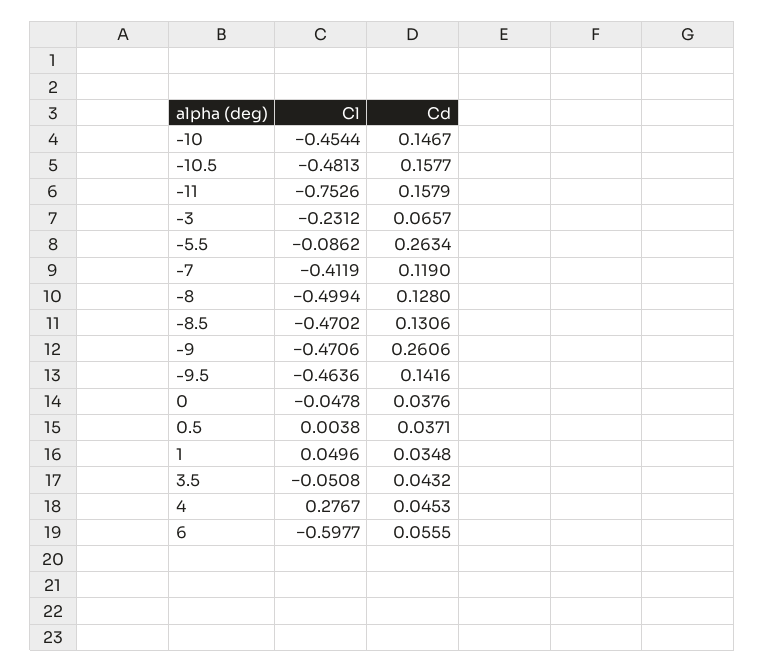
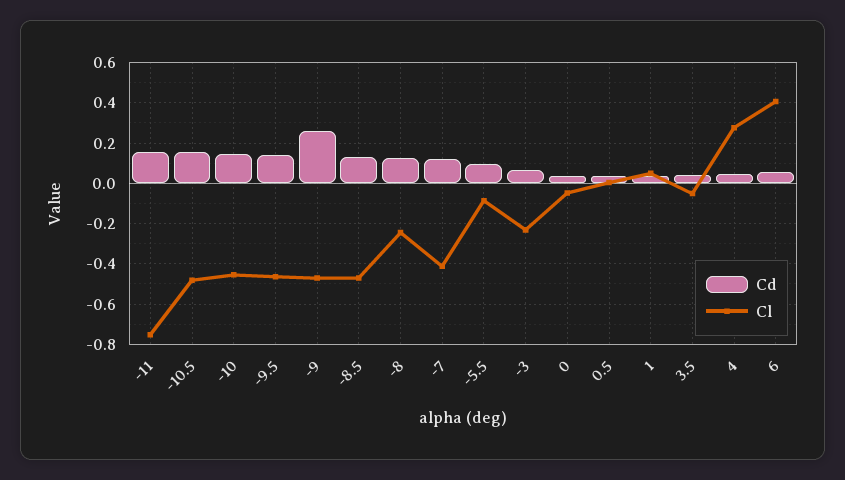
Cd, -5.5: 0.2634 -> 0.1
Cl, -8: -0.4994 -> -0.25
Cl, 6: -0.5977 -> 0.4

